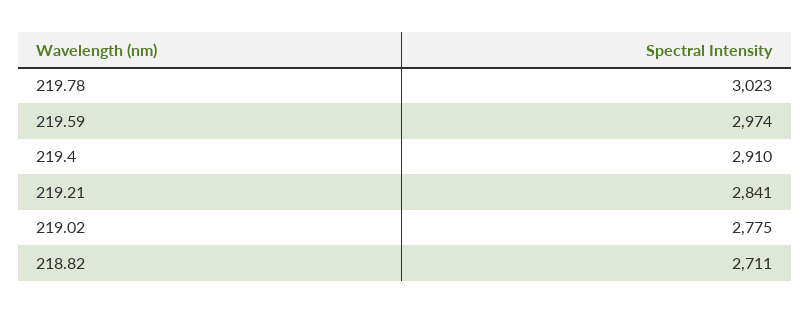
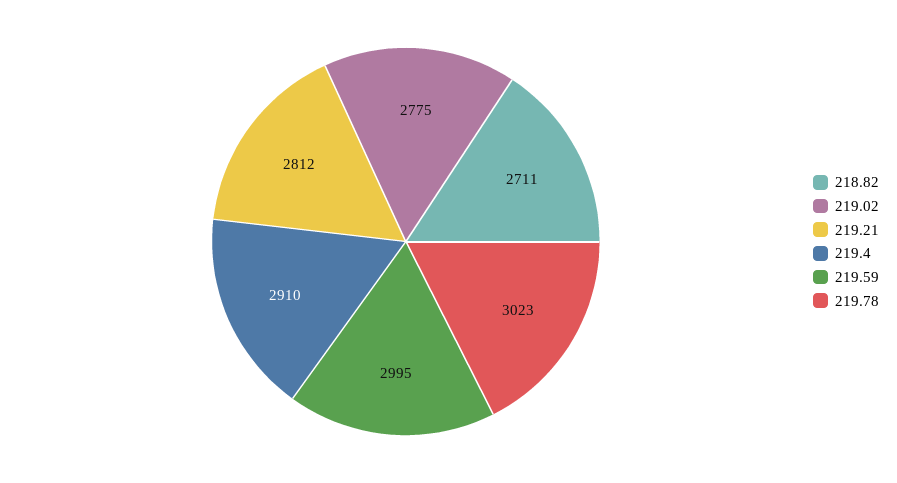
219.59: 2974 -> 2995
219.21: 2841 -> 2812

